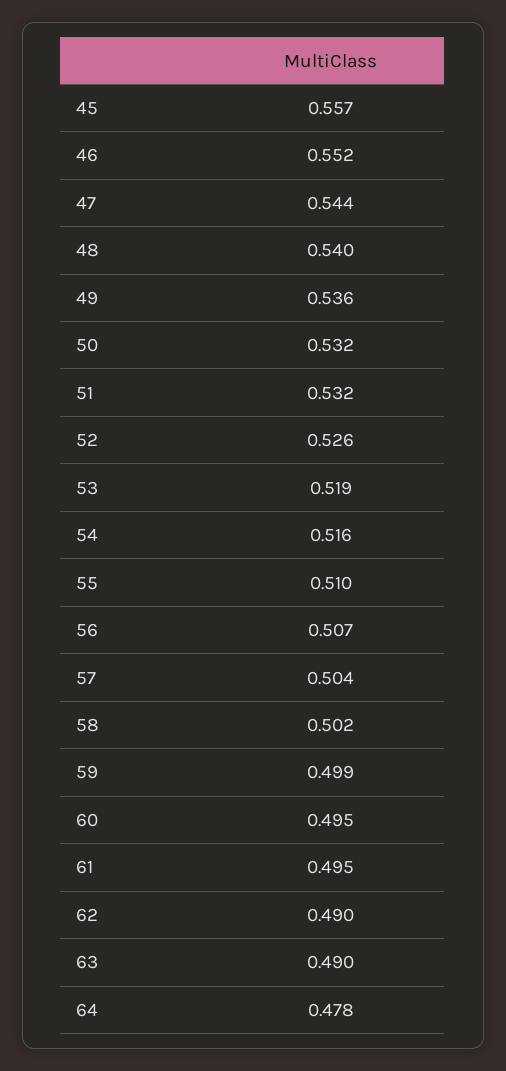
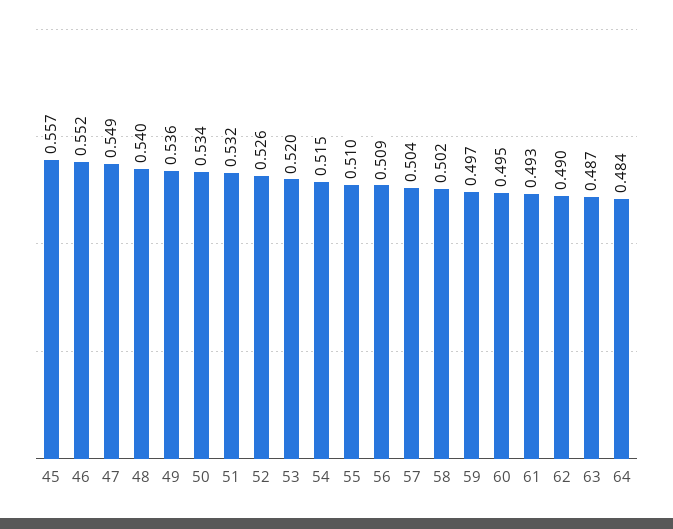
47: 0.544 -> 0.549
50: 0.532 -> 0.534
53: 0.519 -> 0.52
54: 0.516 -> 0.515
56: 0.507 -> 0.509
59: 0.499 -> 0.497
61: 0.495 -> 0.493
63: 0.49 -> 0.487
64: 0.478 -> 0.484

